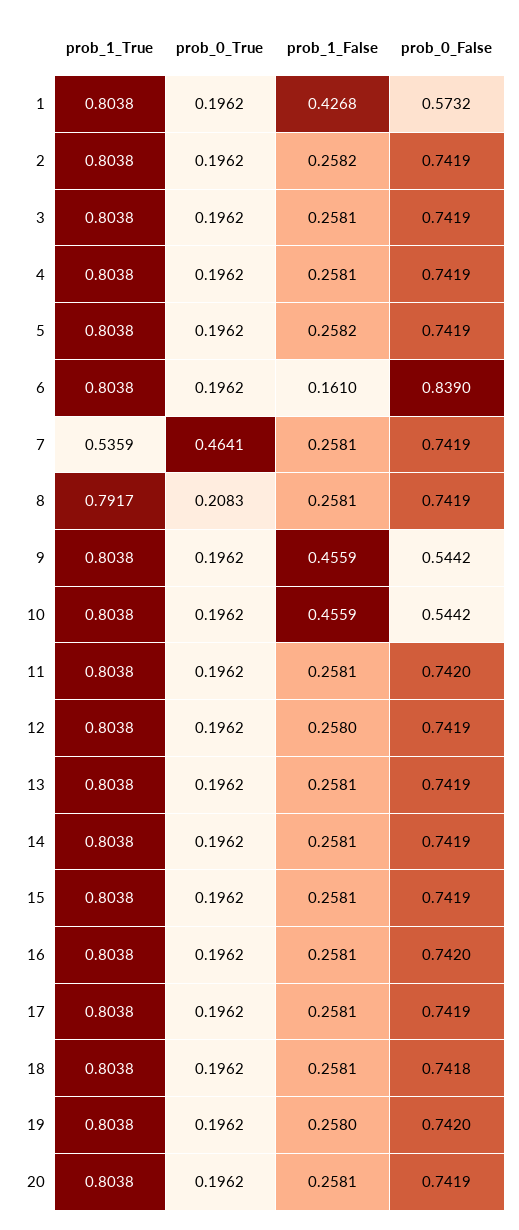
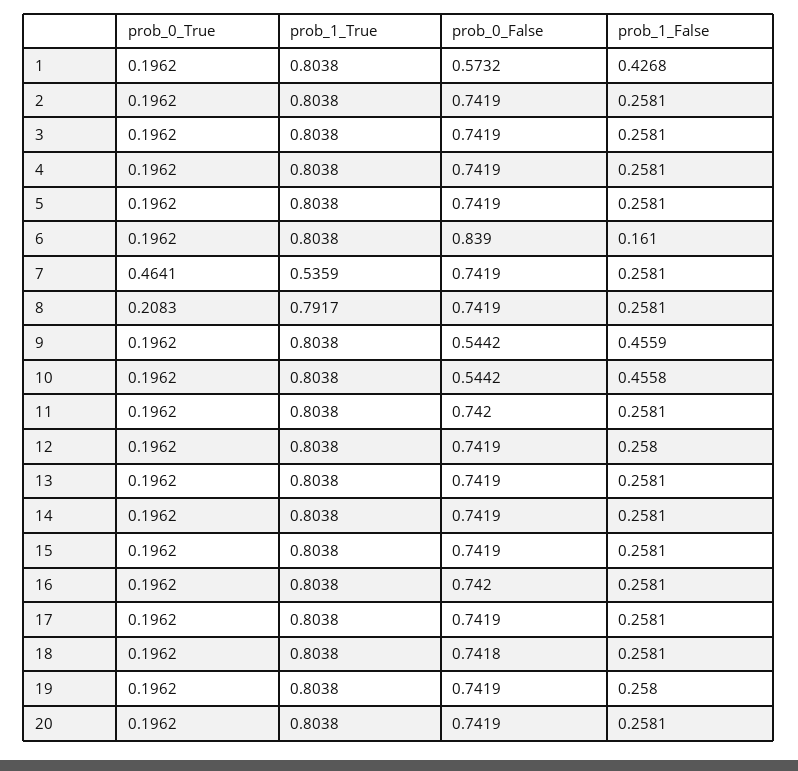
prob_1_False, 2: 0.2582 -> 0.2581
prob_1_False, 5: 0.2582 -> 0.2581
prob_1_False, 10: 0.4559 -> 0.4558
prob_0_False, 19: 0.742 -> 0.7419

